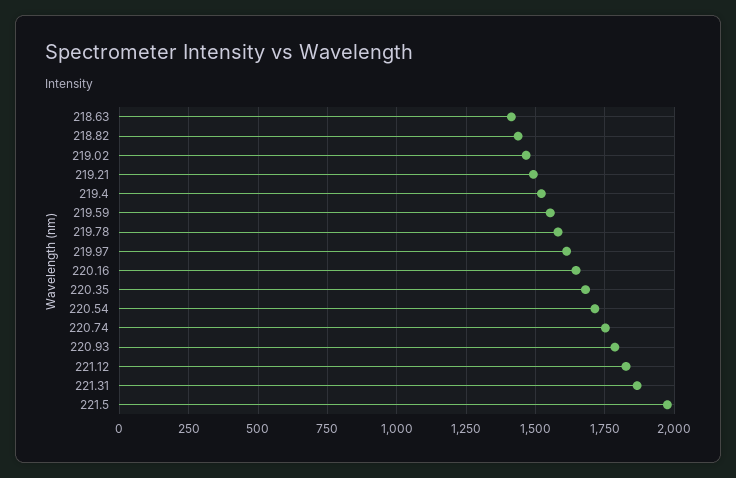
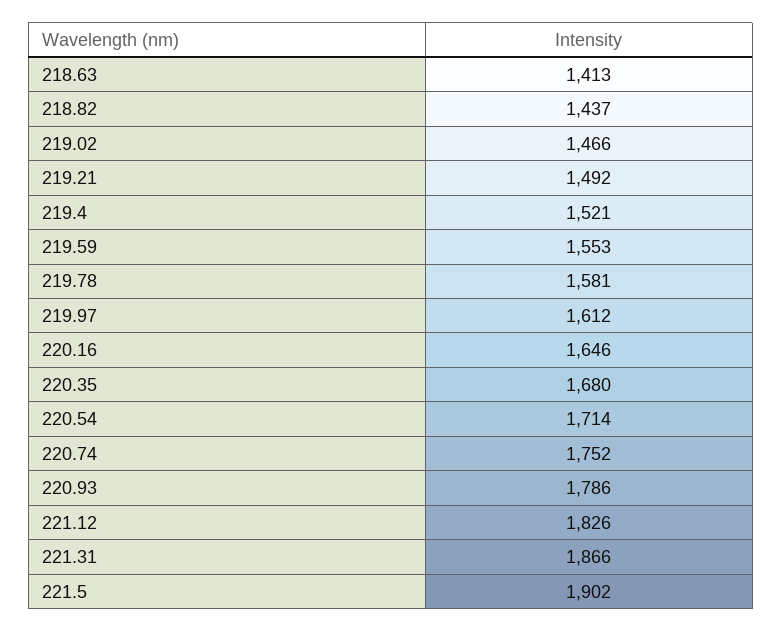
221.5: 1975 -> 1902

